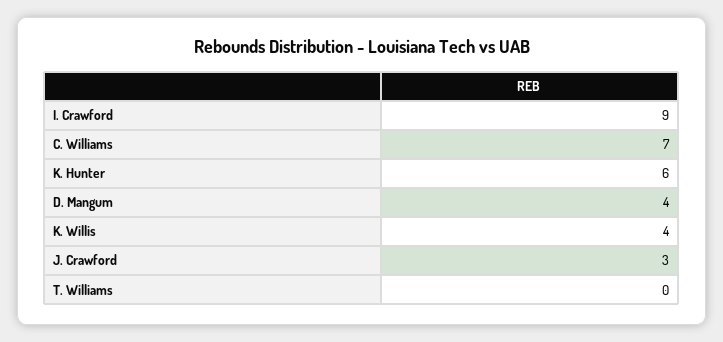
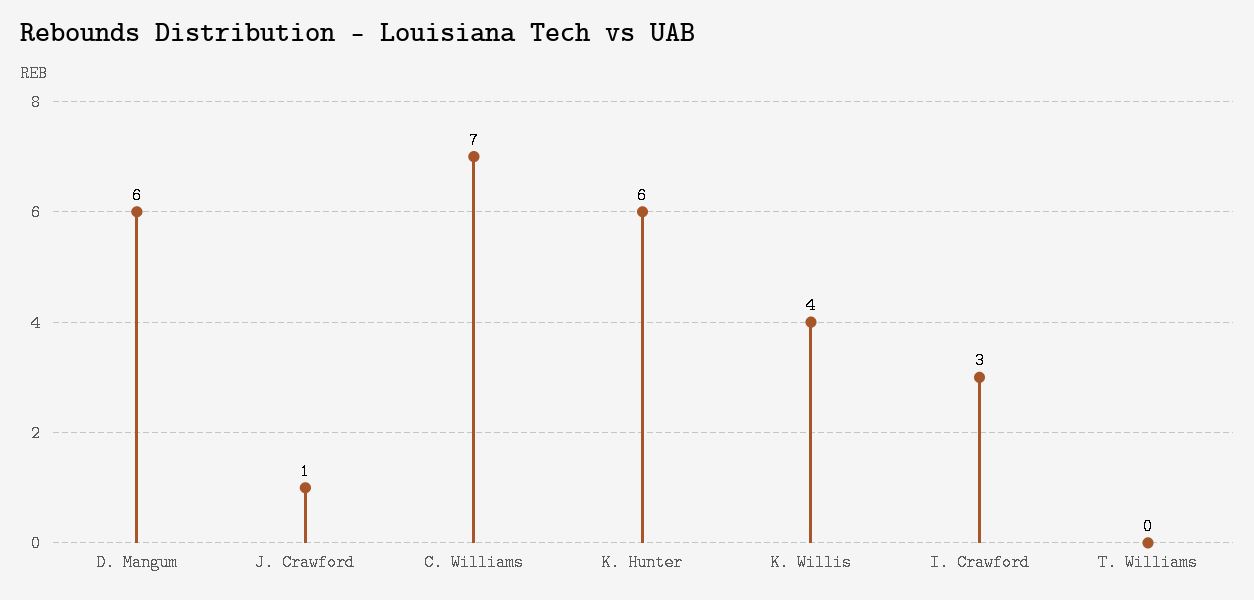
I. Crawford: 9 -> 3
D. Mangum: 4 -> 6
J. Crawford: 3 -> 1

